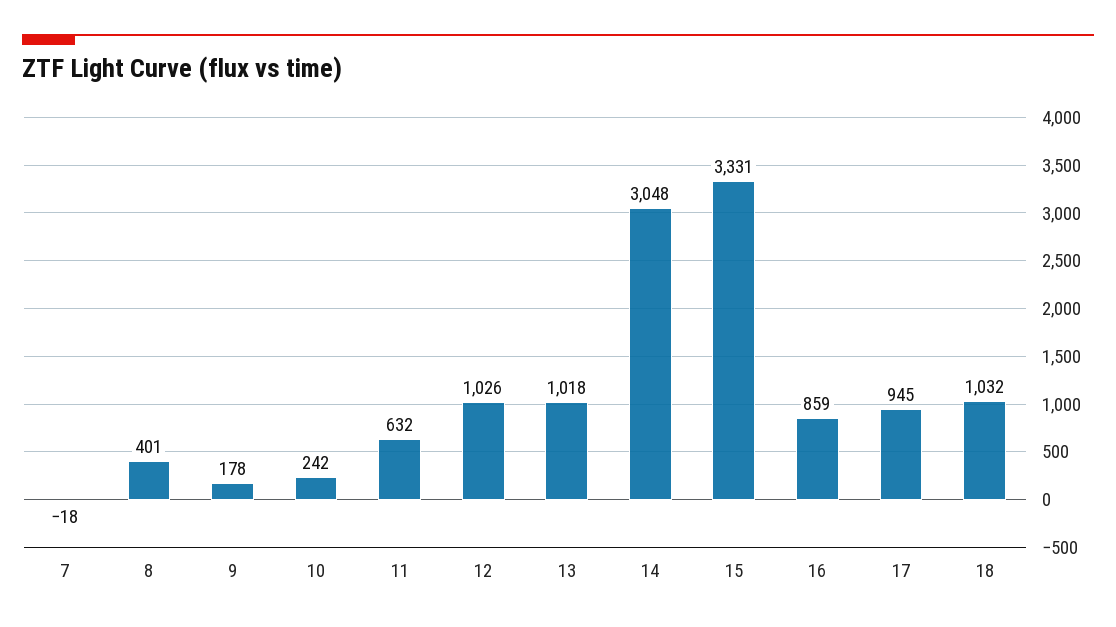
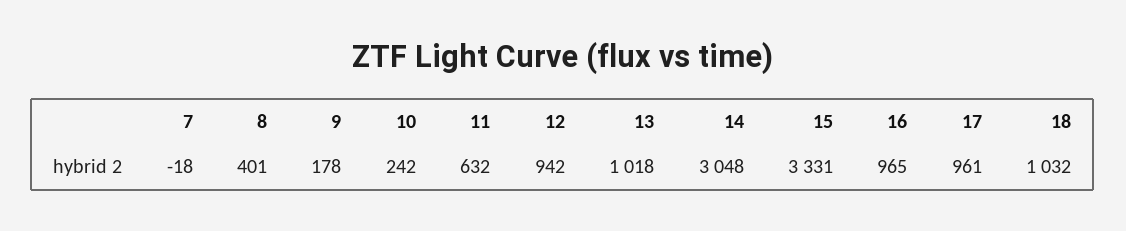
12: 1026 -> 942
16: 859 -> 965
17: 945 -> 961

